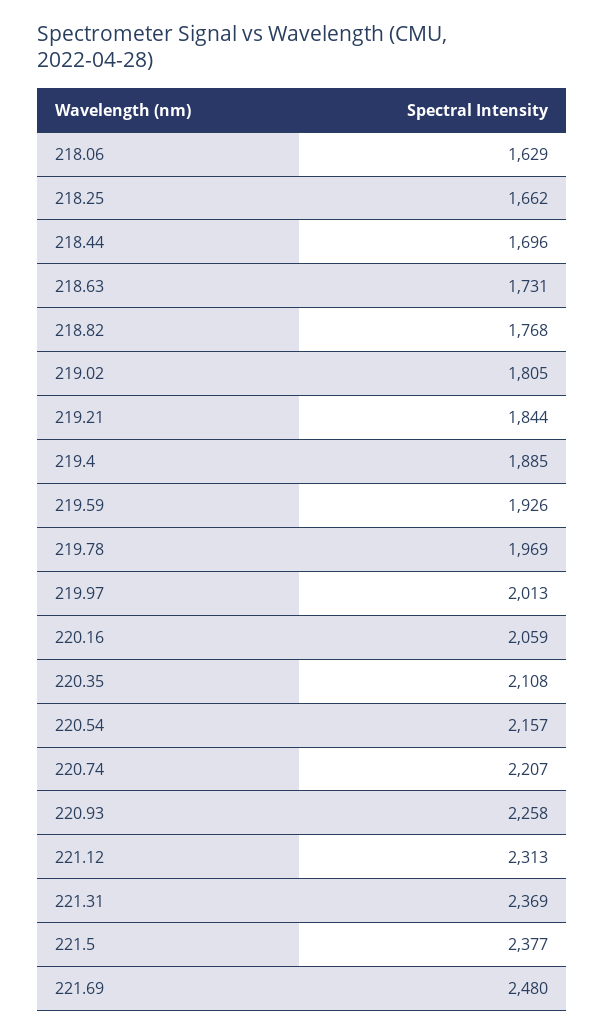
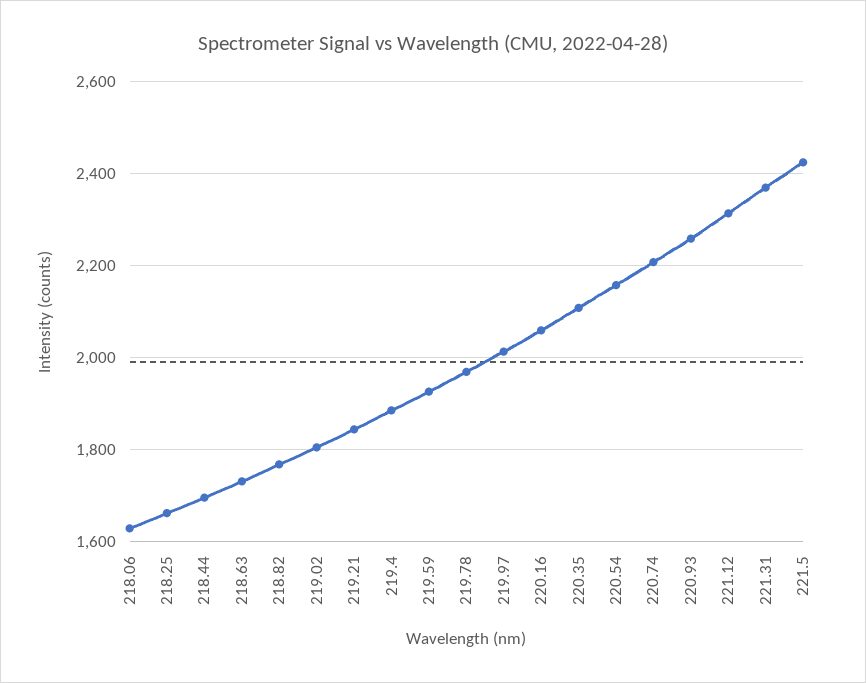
221.5: 2377 -> 2420
221.69: 2480 -> none

